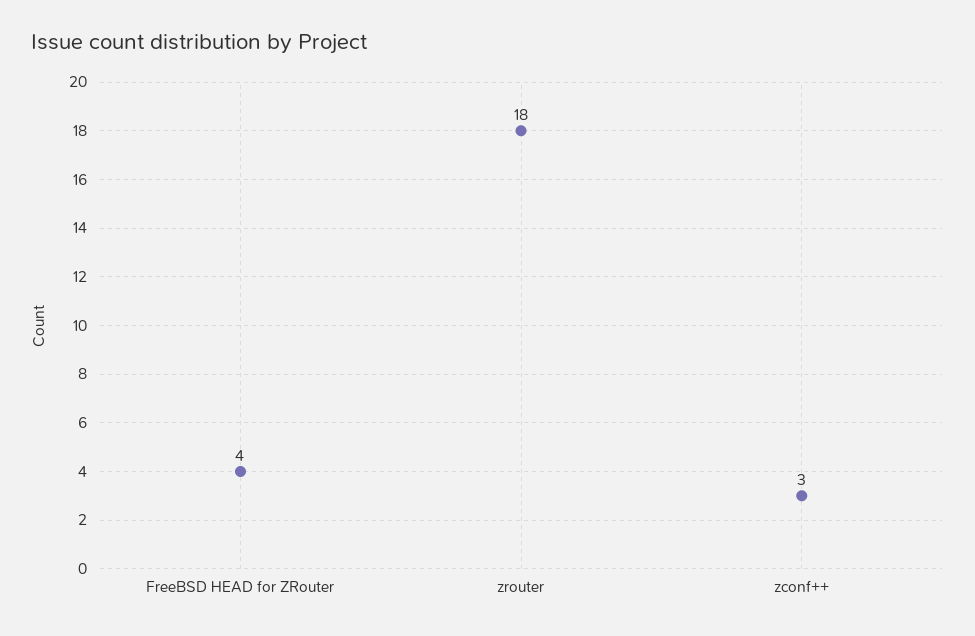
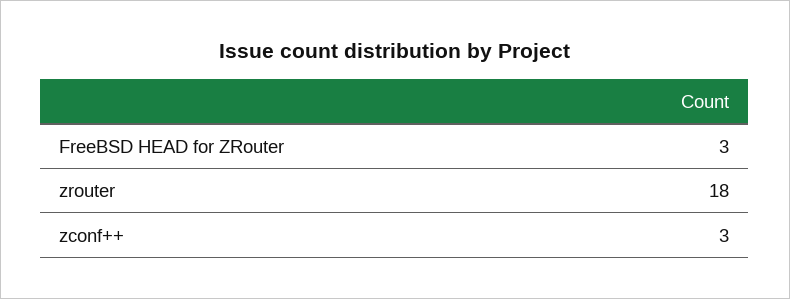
FreeBSD HEAD for ZRouter: 4 -> 3

